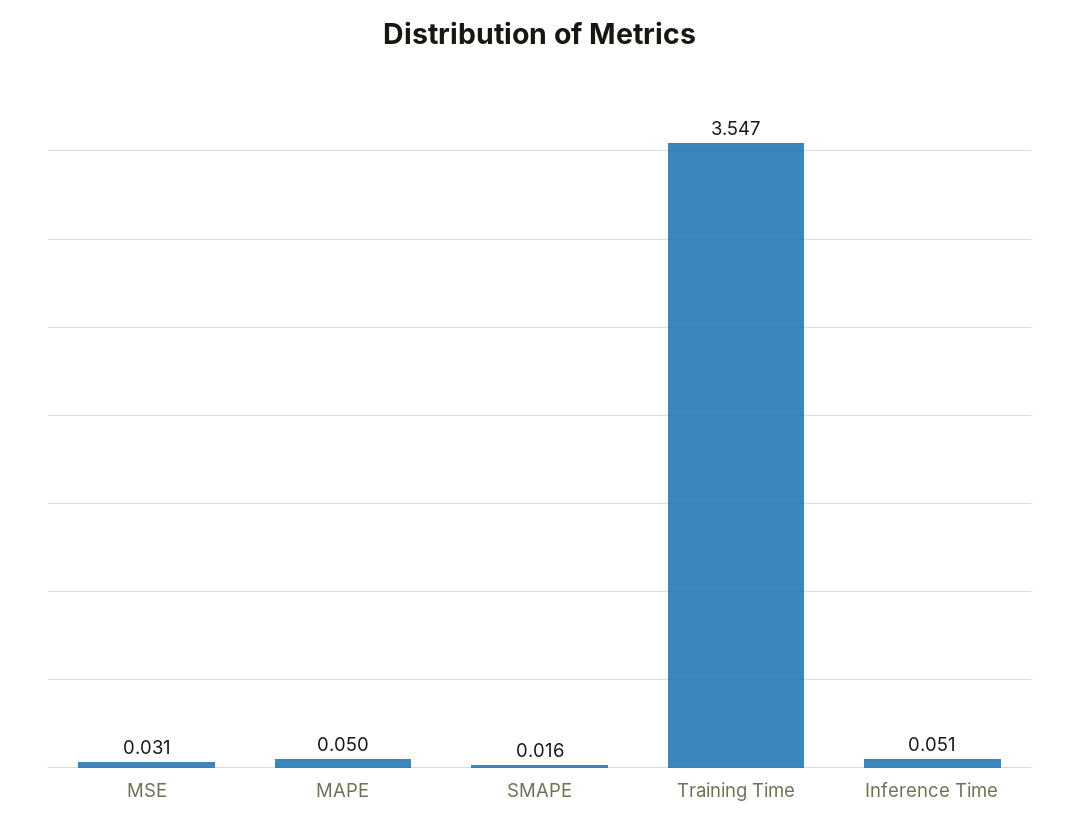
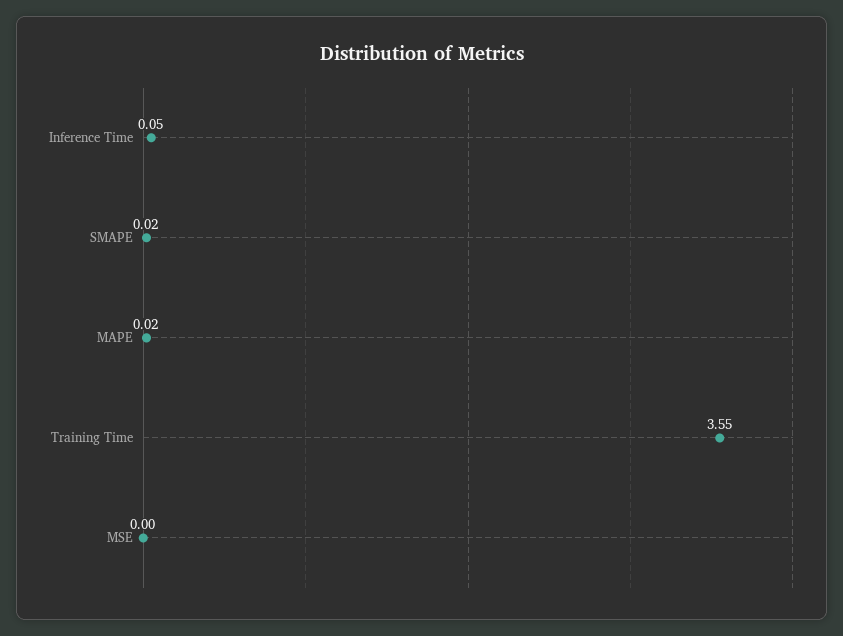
MSE: 0.031 -> 0
MAPE: 0.05 -> 0.02

